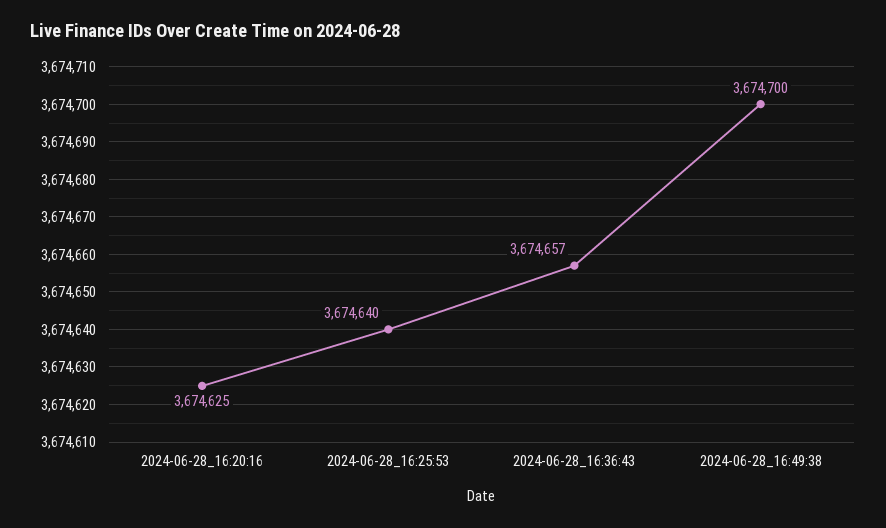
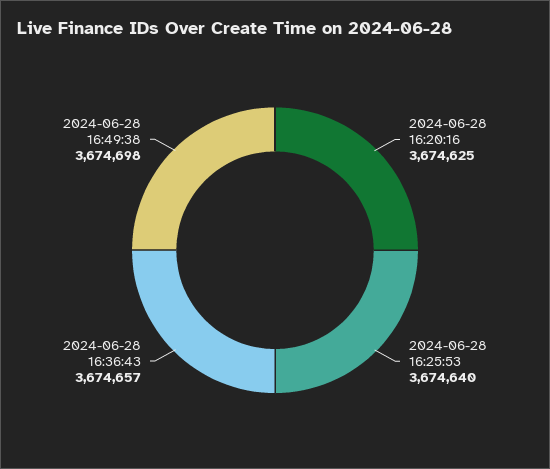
2024-06-28_16:49:38: 3674700 -> 3674698

